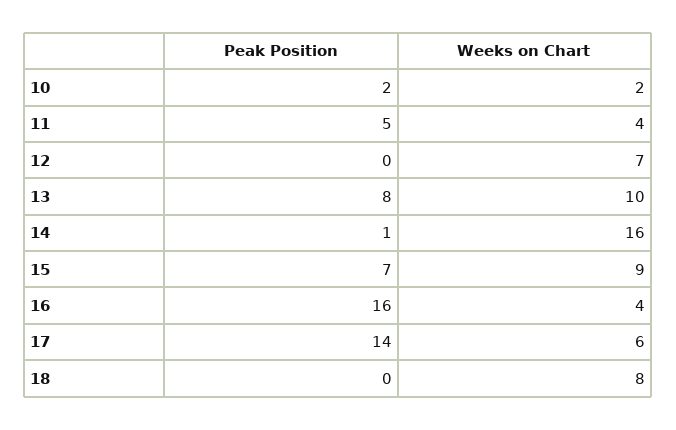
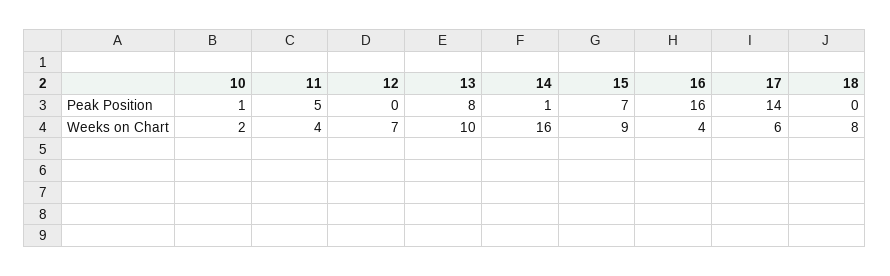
Peak Position, 10: 2 -> 1

